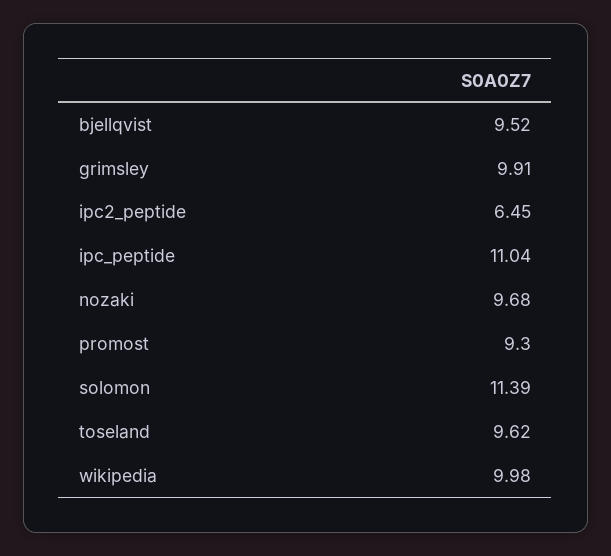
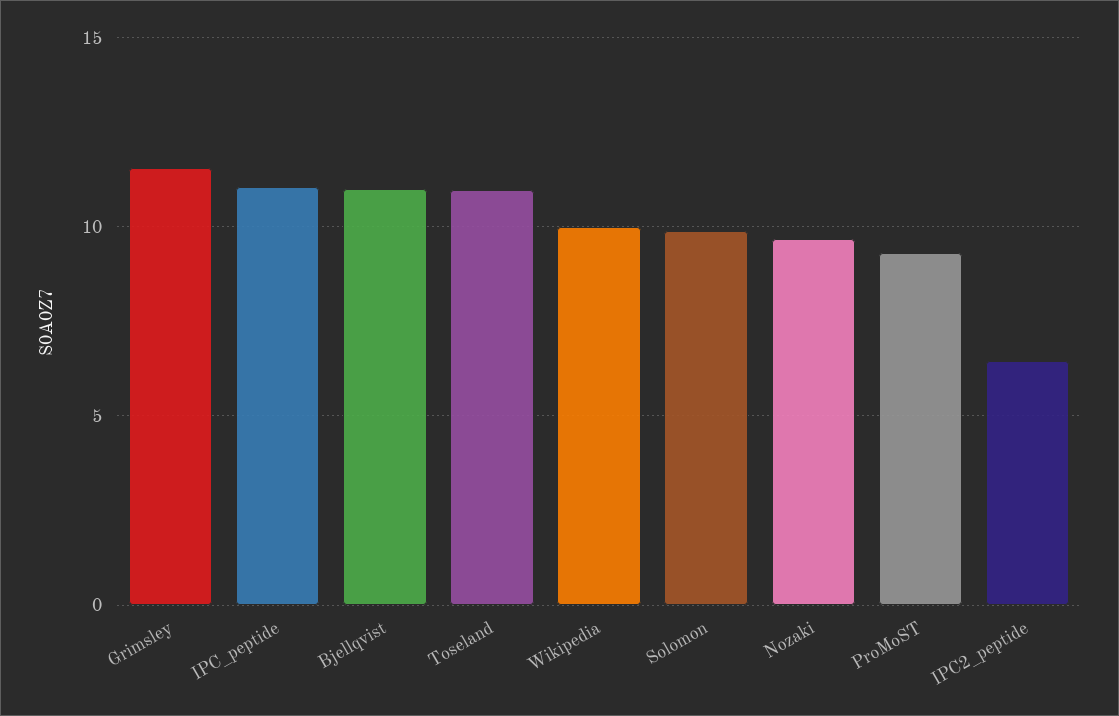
bjellqvist: 9.52 -> 11
grimsley: 9.91 -> 11.5
solomon: 11.39 -> 10
toseland: 9.62 -> 11

